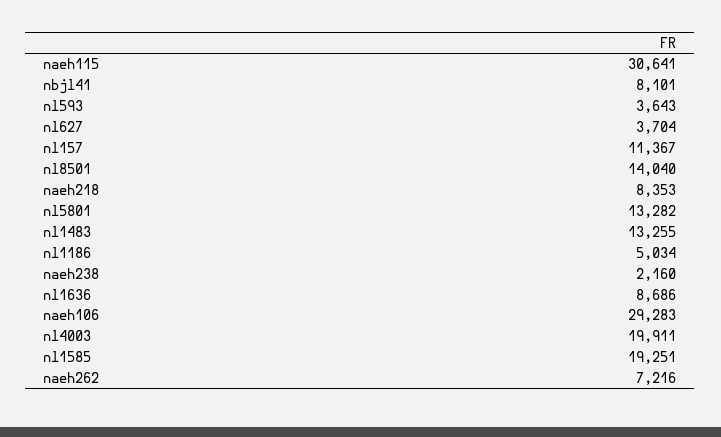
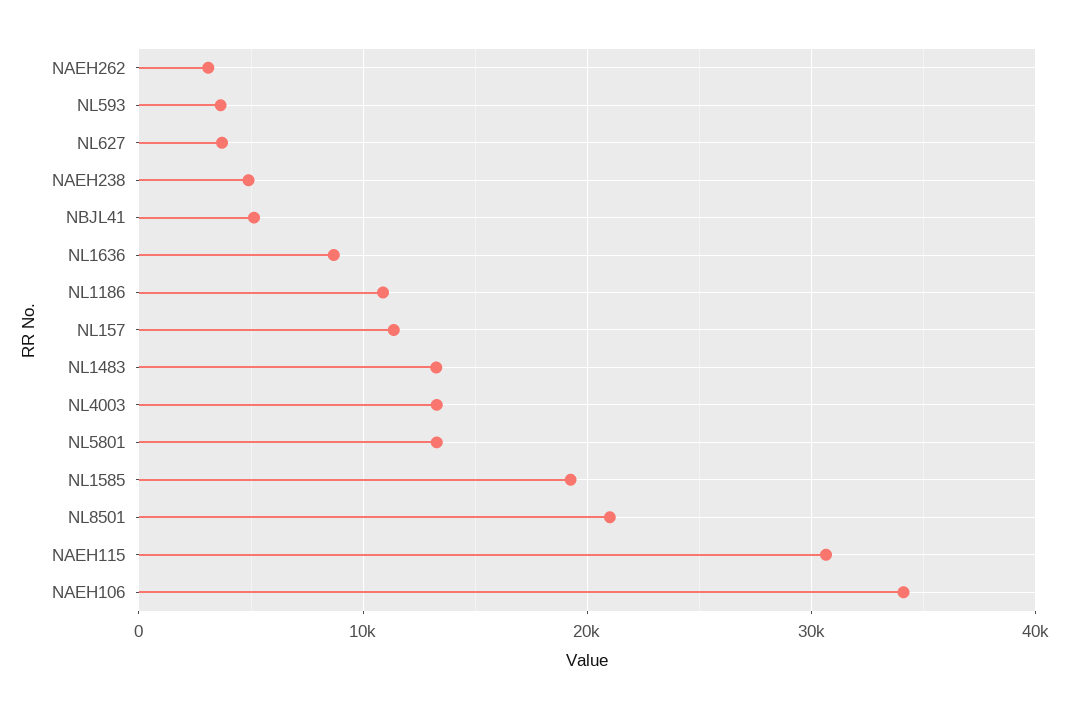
nbjl41: 8101 -> 5000
nl8501: 14040 -> 21000
naeh218: 8353 -> none
nl1186: 5034 -> 11000
naeh238: 2160 -> 5000
naeh106: 29283 -> 34000
nl4003: 19911 -> 13000
naeh262: 7216 -> 3000

